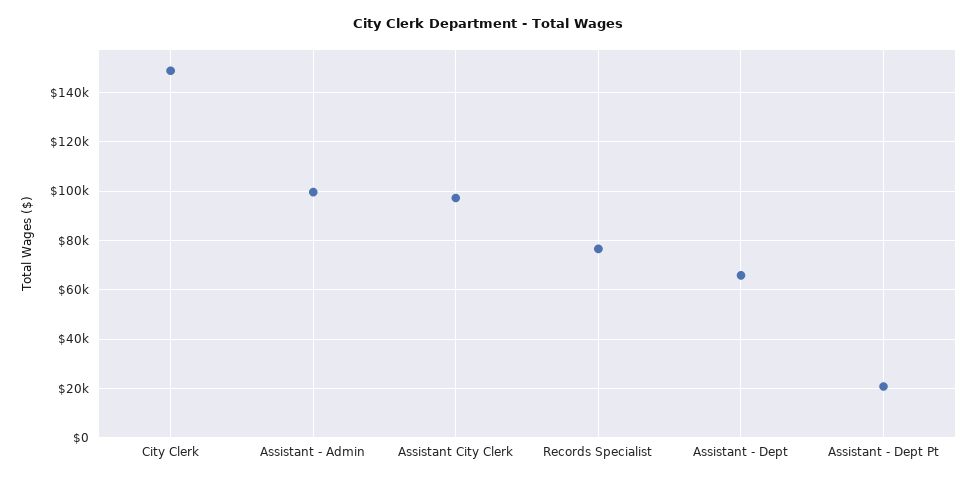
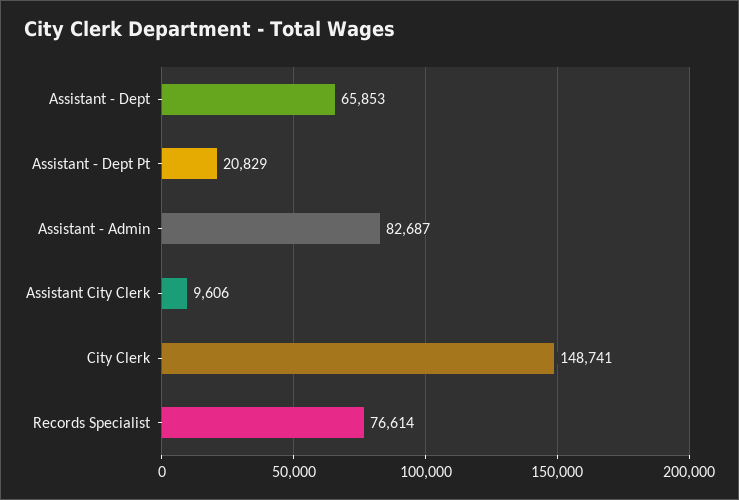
Assistant - Admin: 100000 -> 82687
Assistant City Clerk: 97500 -> 9606

